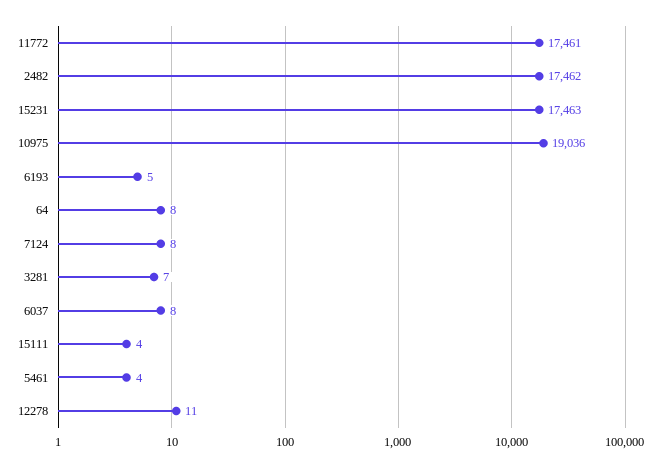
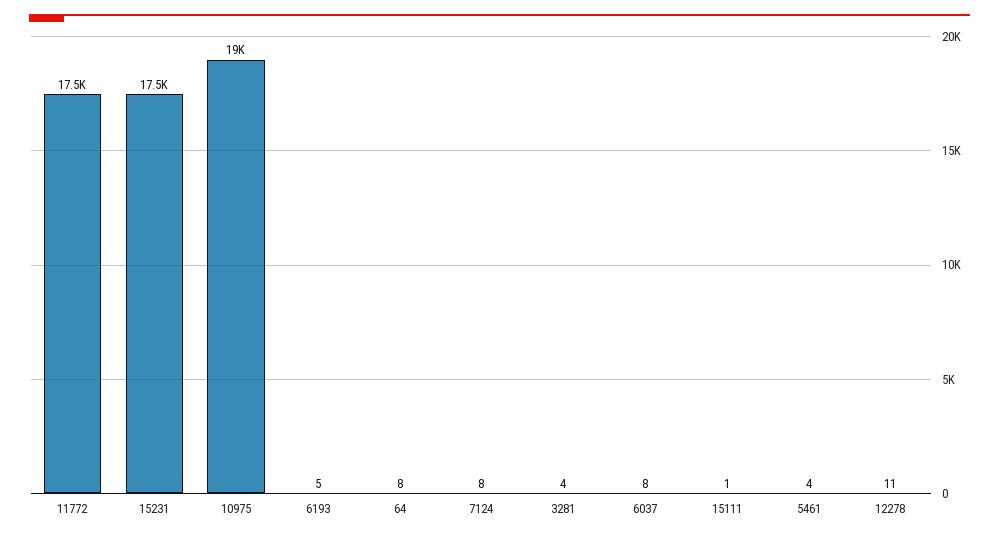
2482: 17462 -> none
3281: 7 -> 4
15111: 4 -> 1

